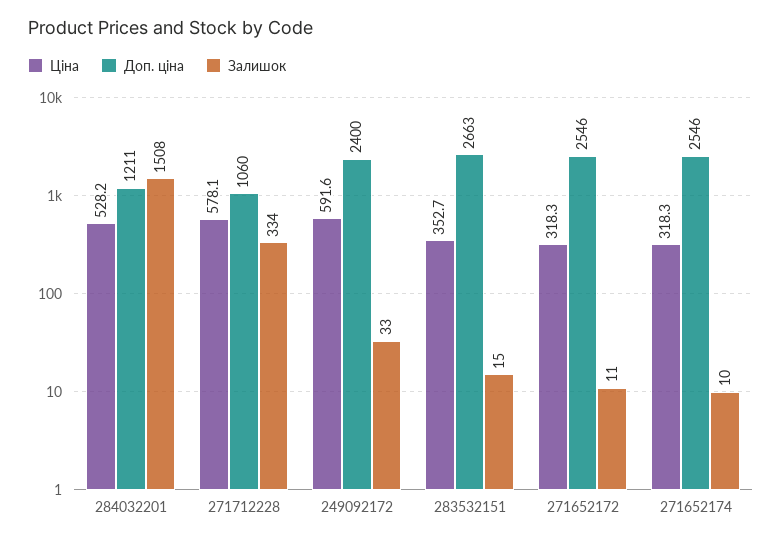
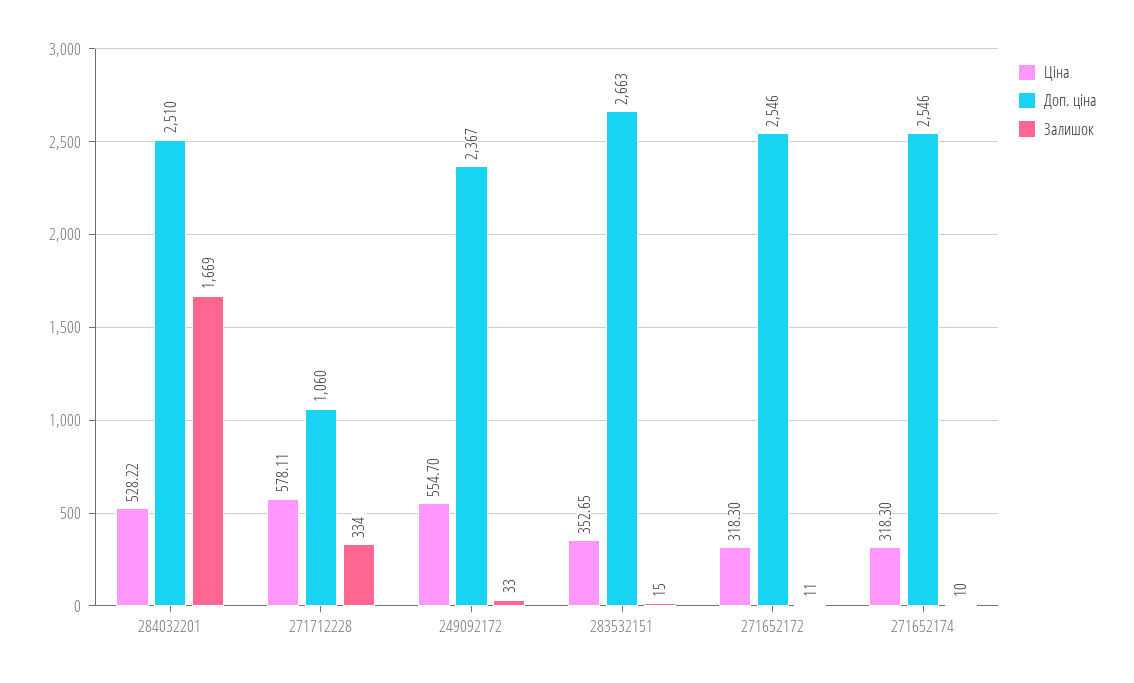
Доп. ціна, 284032201: 1211 -> 2510
Залишок, 284032201: 1508 -> 1669
Ціна, 249092172: 591.6 -> 554.7
Доп. ціна, 249092172: 2400 -> 2367

